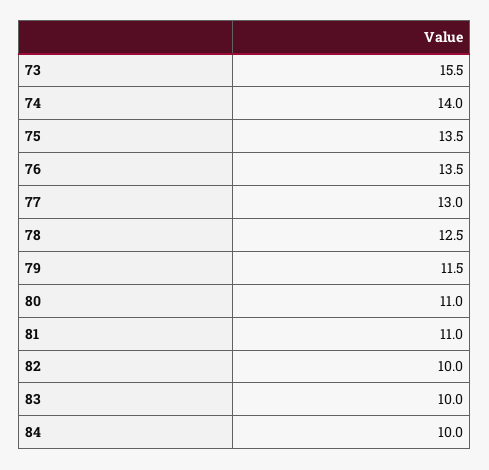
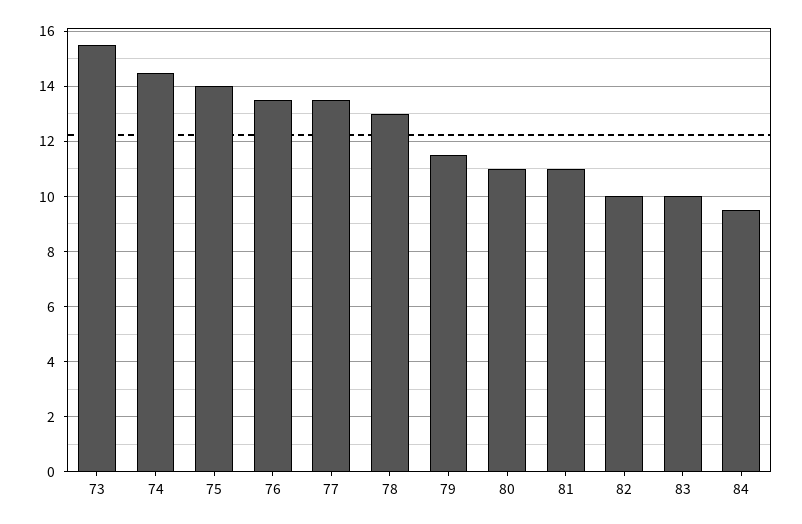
74: 14 -> 14.5
75: 13.5 -> 14
77: 13 -> 13.5
78: 12.5 -> 13
84: 10 -> 9.5

